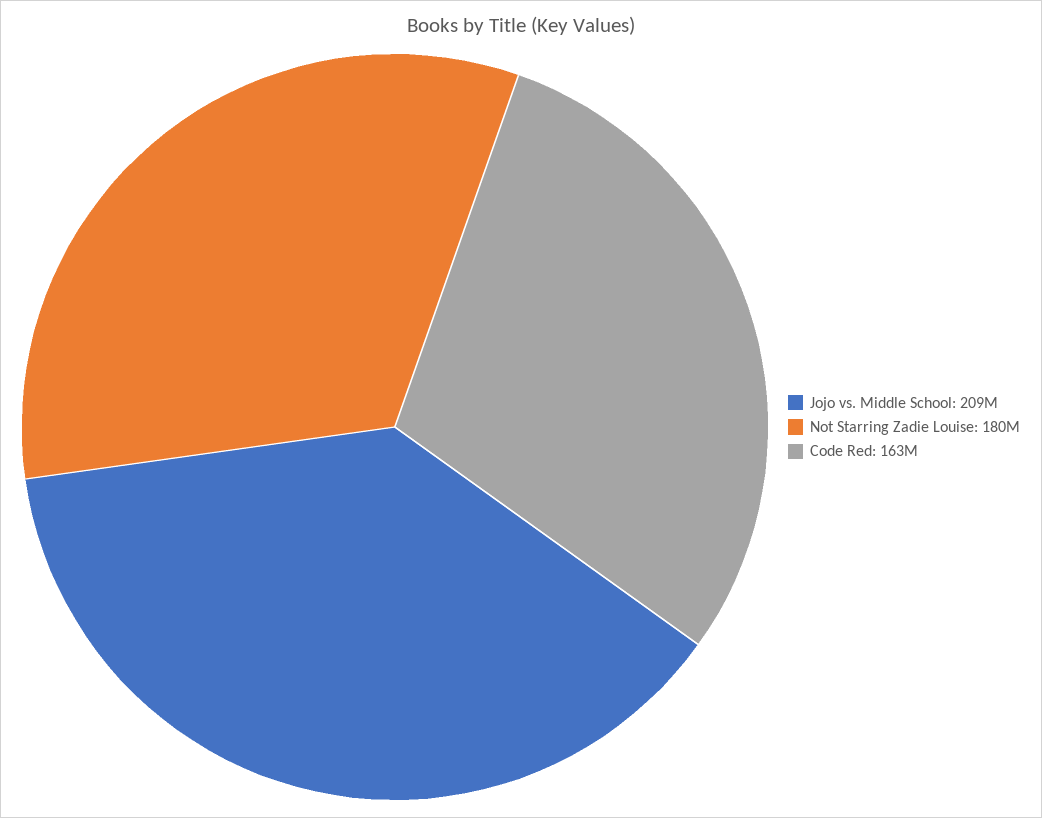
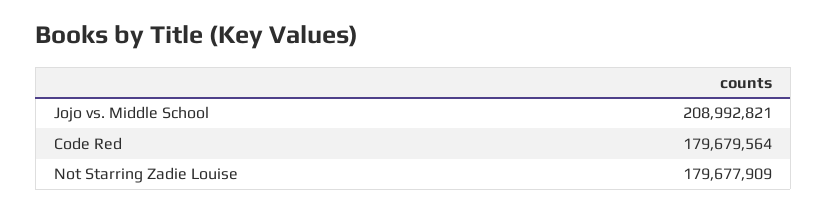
Code Red: 163000000 -> 179679564

